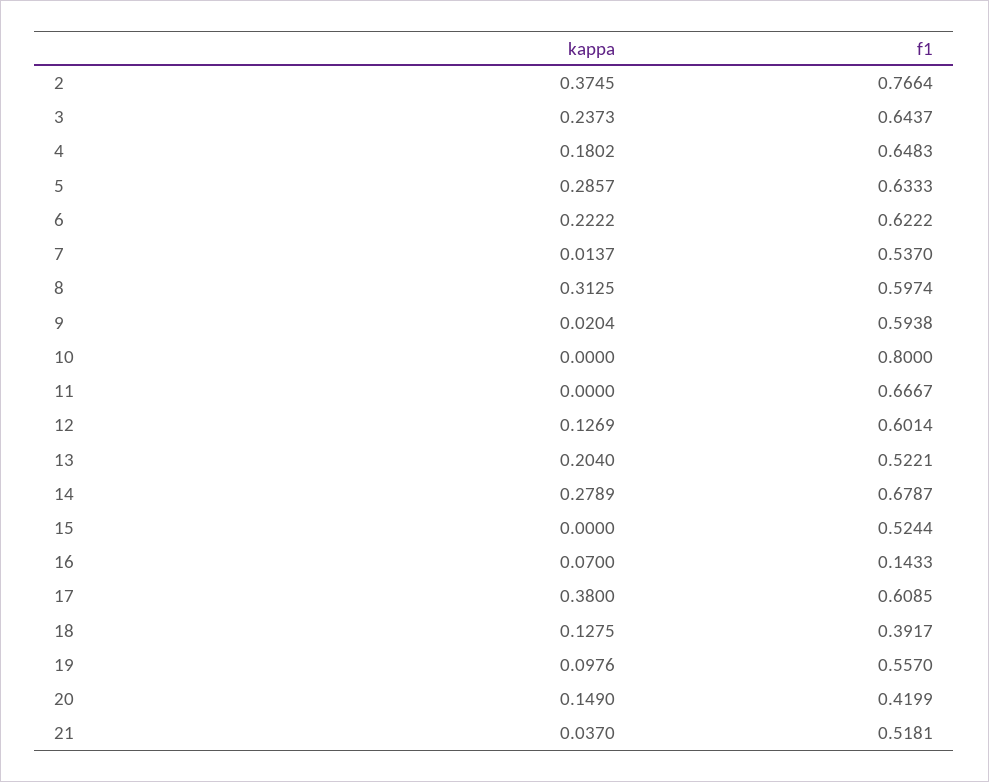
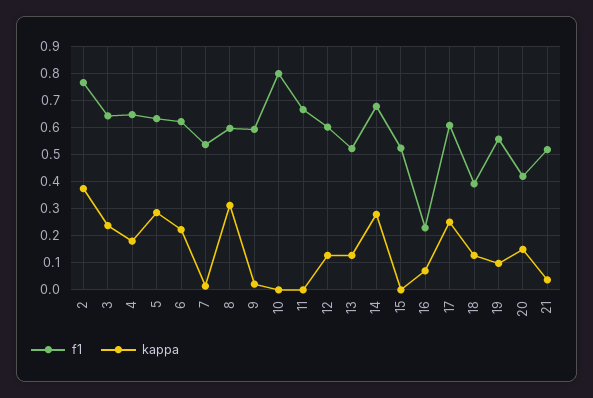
kappa, 13: 0.204 -> 0.125
f1, 16: 0.1433 -> 0.225
kappa, 17: 0.38 -> 0.25

